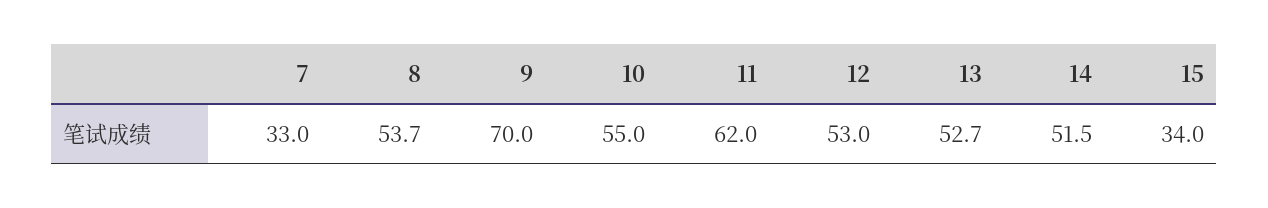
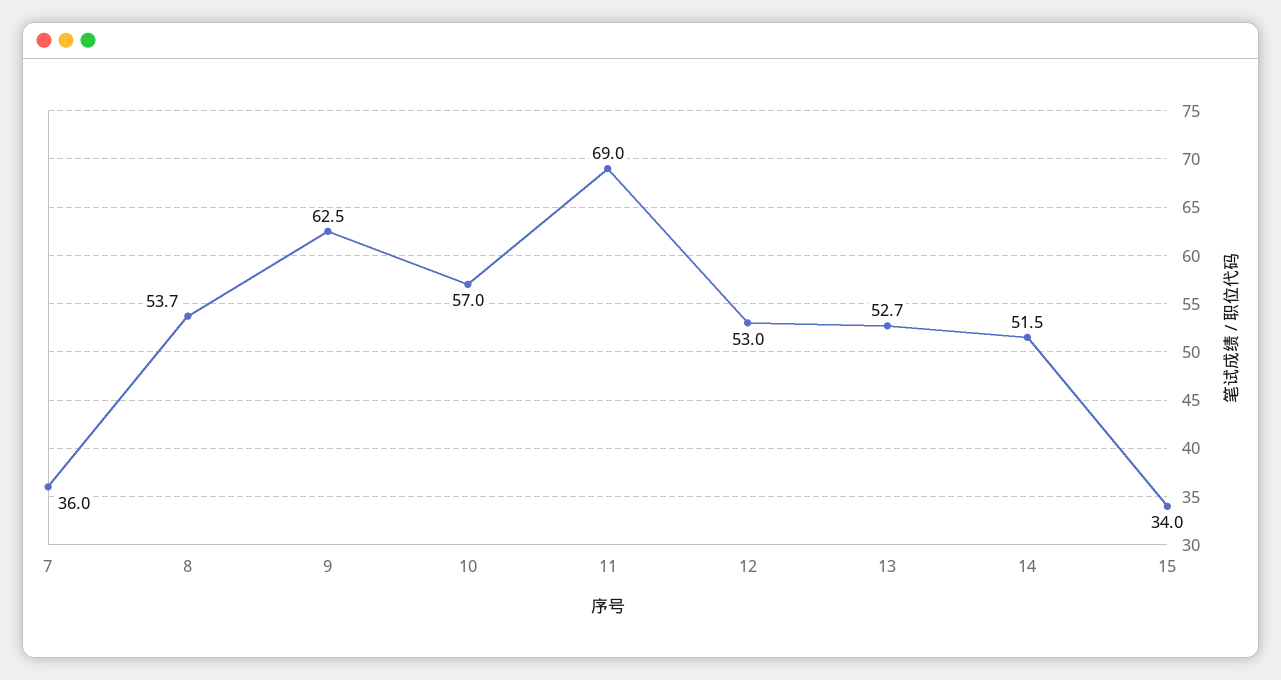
7: 33 -> 36
9: 70 -> 62.5
10: 55 -> 57
11: 62 -> 69

